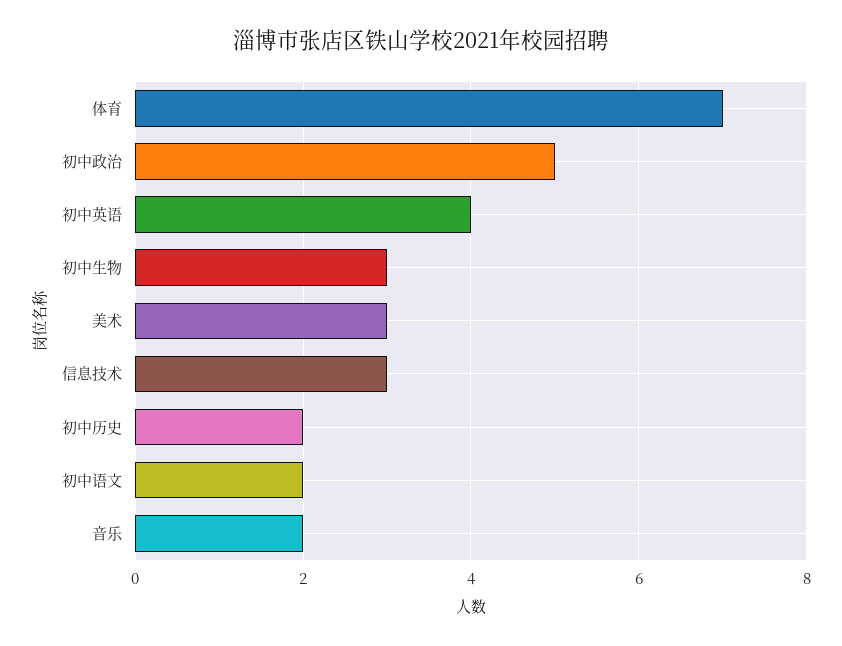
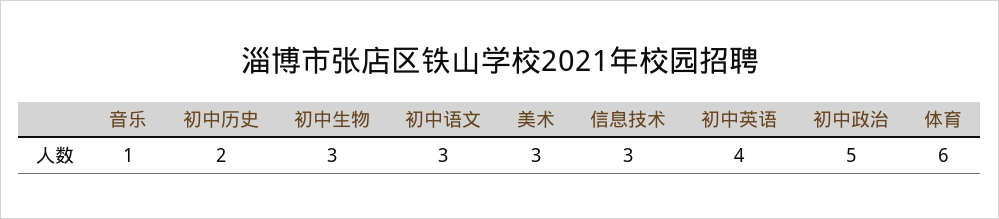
体育: 7 -> 6
初中语文: 2 -> 3
音乐: 2 -> 1

